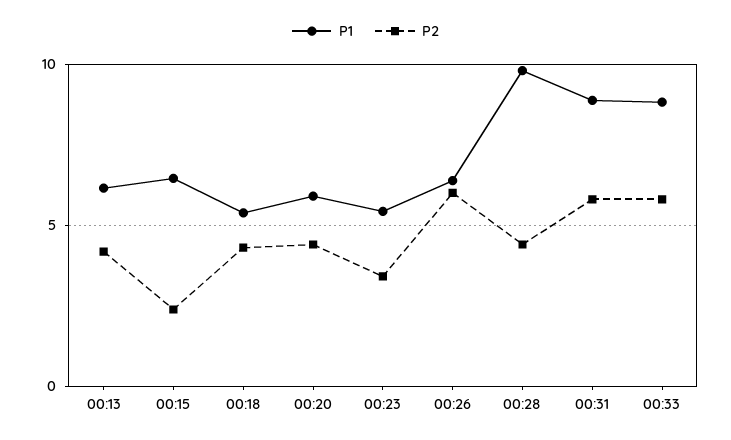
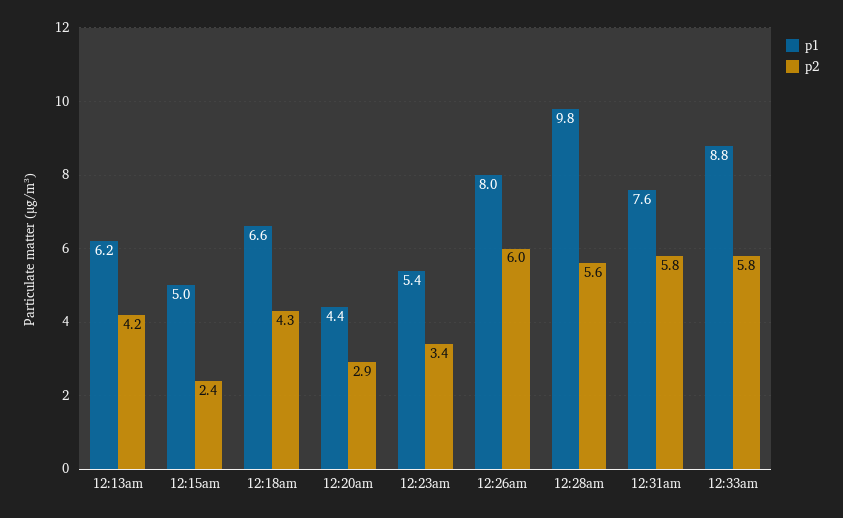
P1, 00:15: 6.5 -> 5
P1, 00:18: 5.5 -> 6.6
P1, 00:20: 6 -> 4.4
P2, 00:20: 4.5 -> 2.9
P1, 00:26: 6.5 -> 8
P2, 00:28: 4.5 -> 5.6
P1, 00:31: 9 -> 7.6

